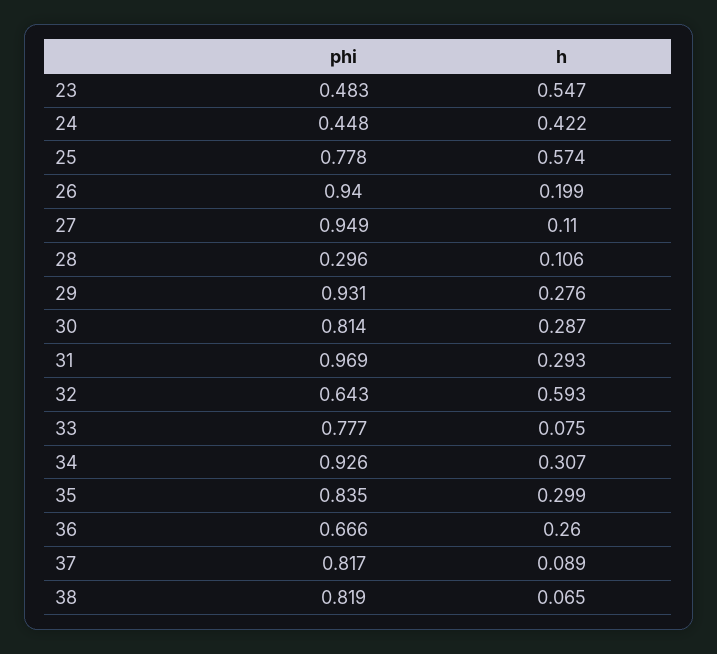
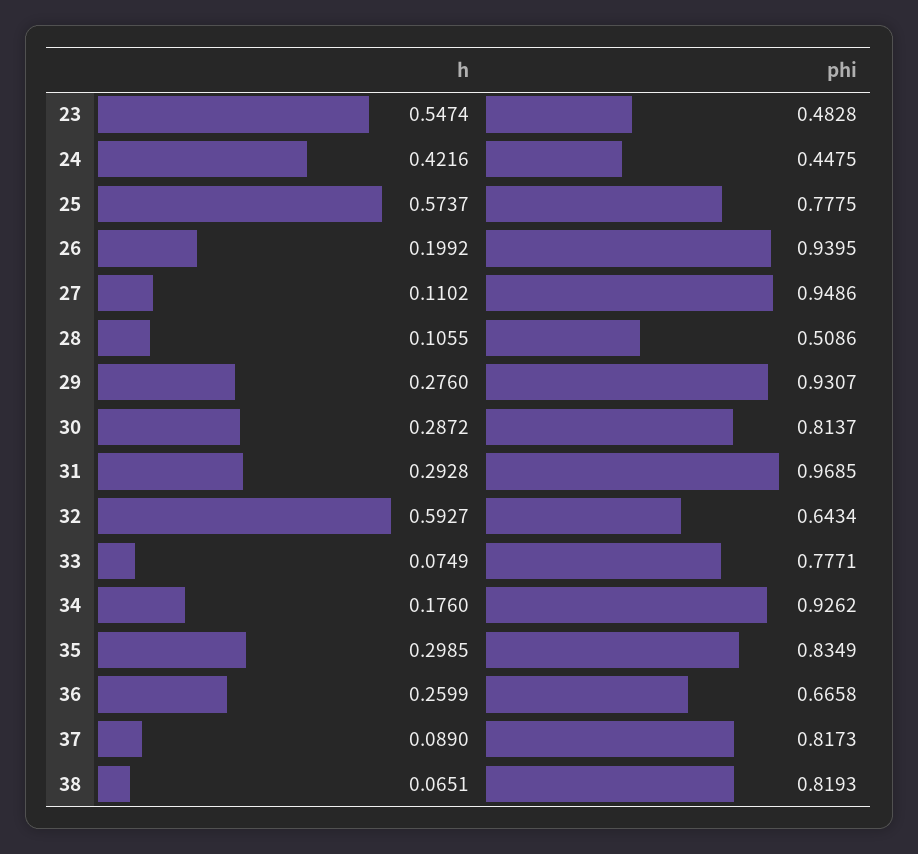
phi, 28: 0.296 -> 0.5086
h, 34: 0.307 -> 0.176

